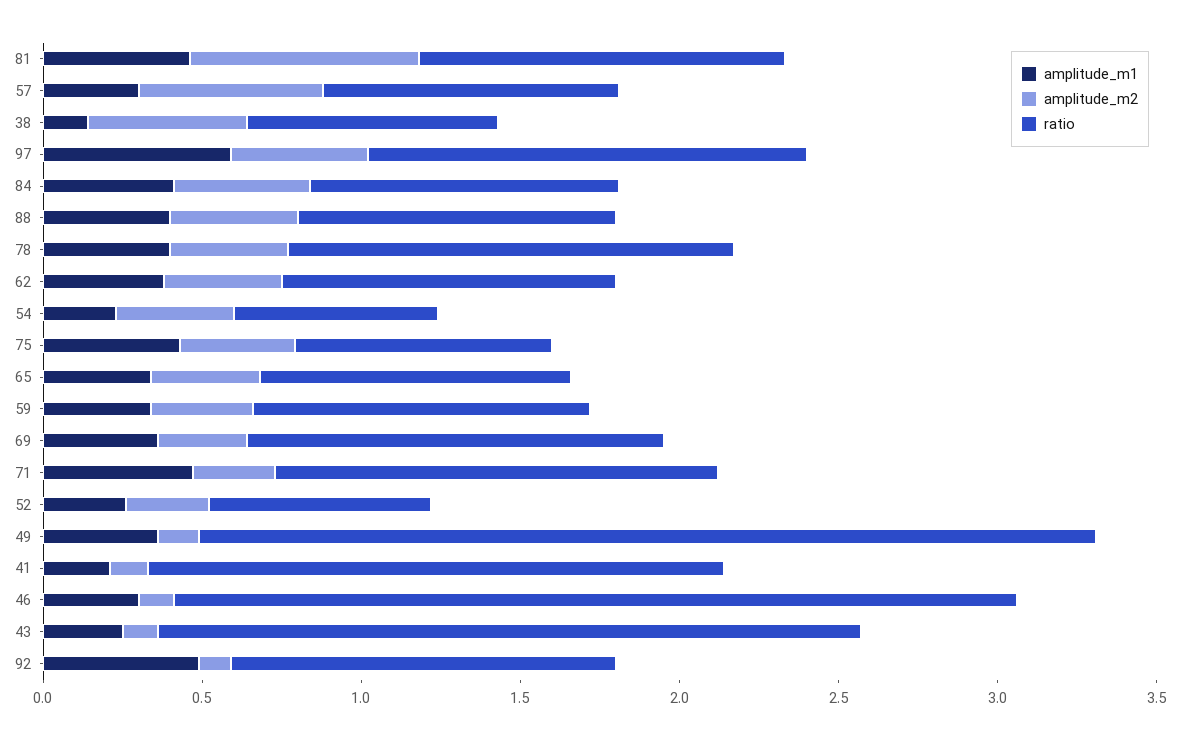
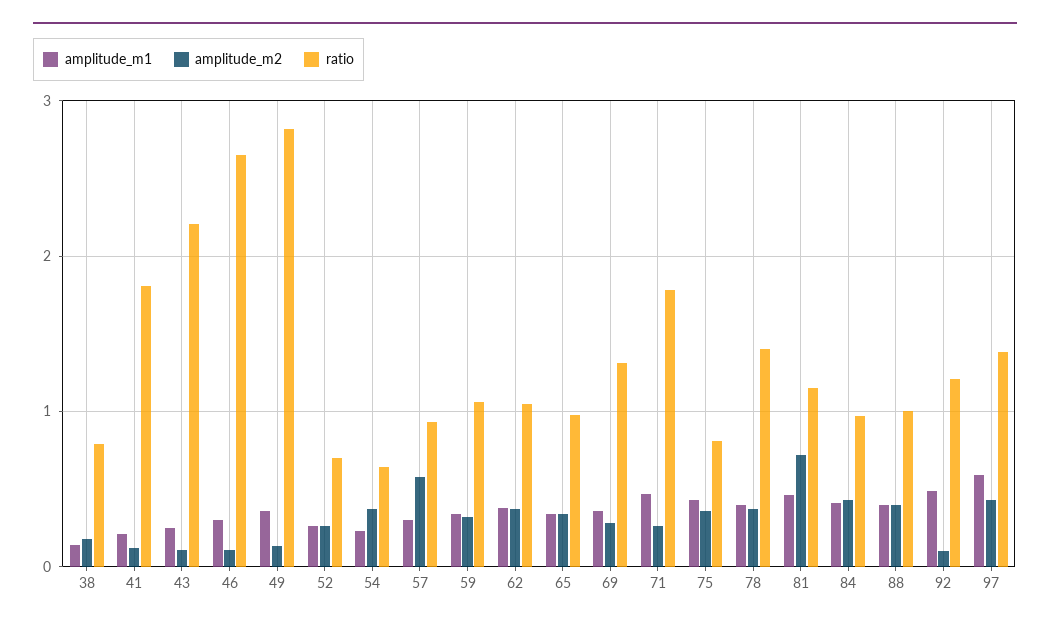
amplitude_m2, 38: 0.5 -> 0.2
ratio, 71: 1.4 -> 1.8

